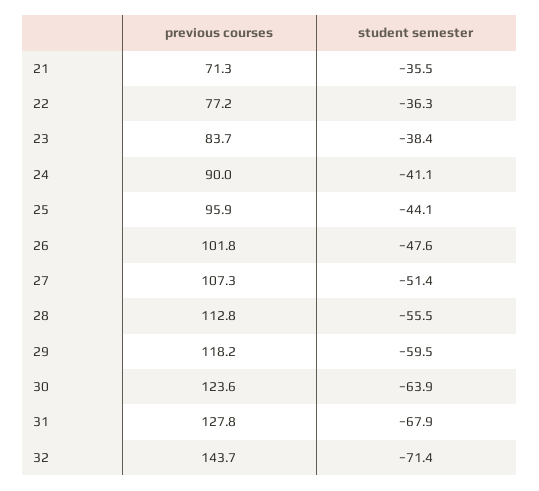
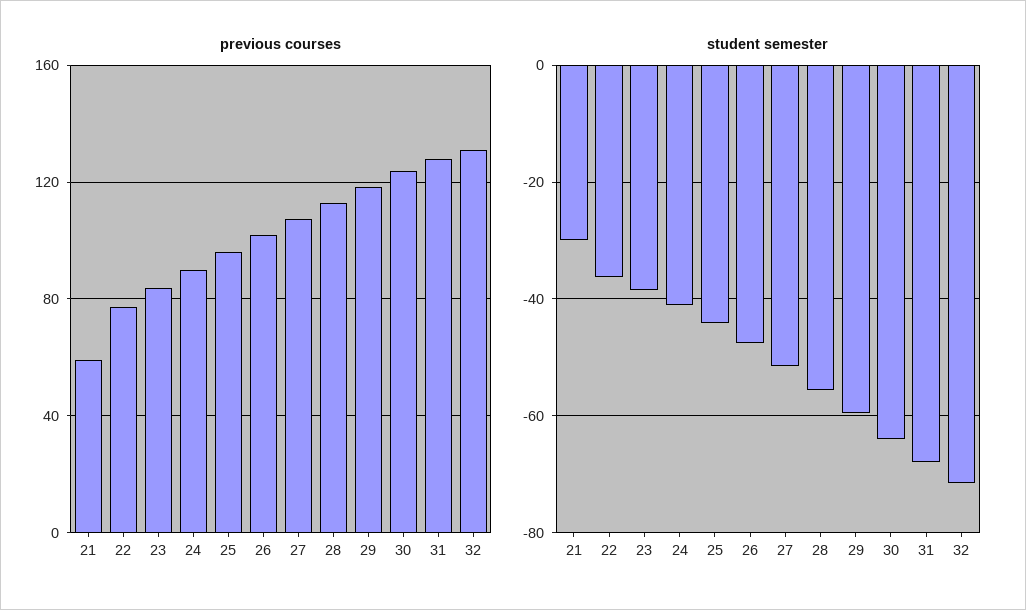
previous courses, 21: 71.3 -> 60
student semester, 21: -35.5 -> -30
previous courses, 32: 143.7 -> 130

